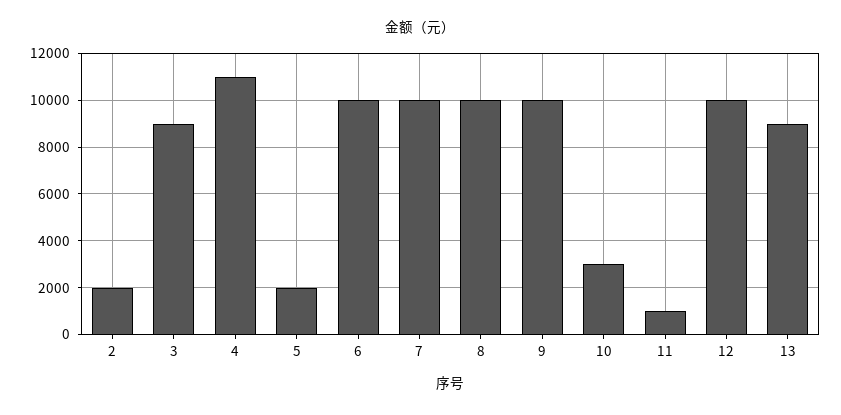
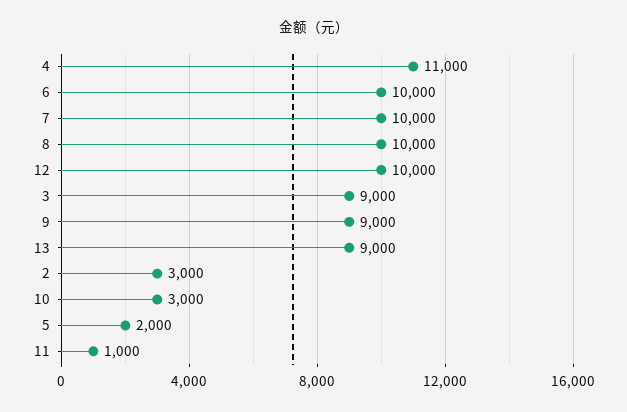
2: 2000 -> 3000
9: 10000 -> 9000

